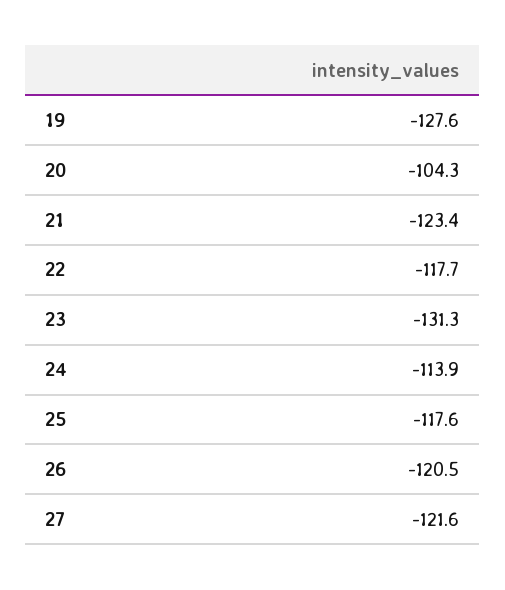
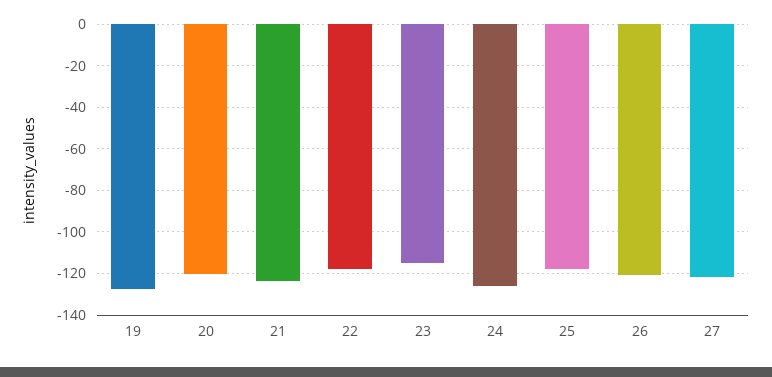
20: -104.3 -> -120
23: -131.3 -> -115
24: -113.9 -> -125

